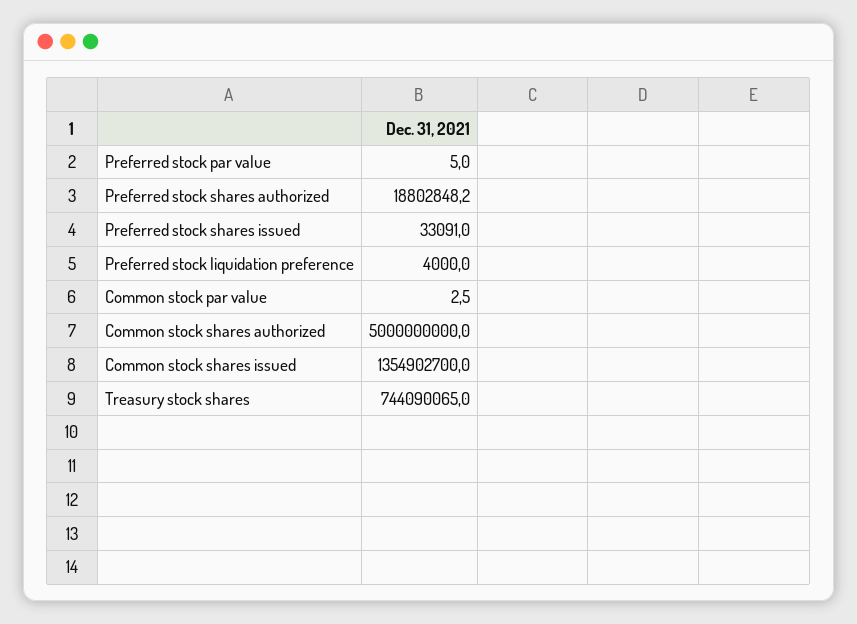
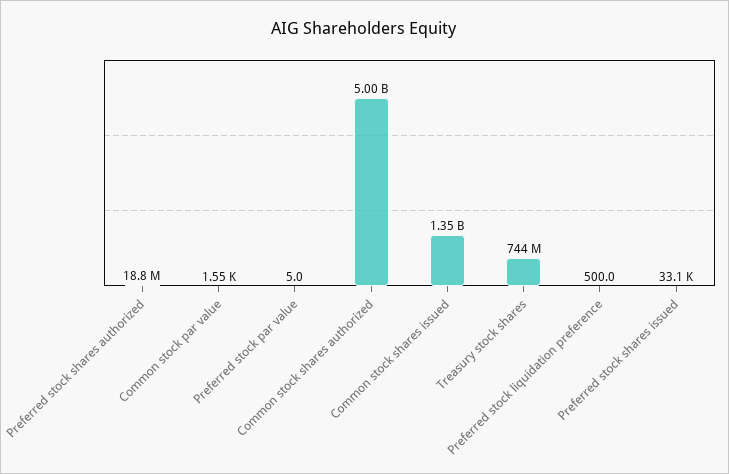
Preferred stock liquidation preference: 4000 -> 500
Common stock par value: 2.5 -> 1550

